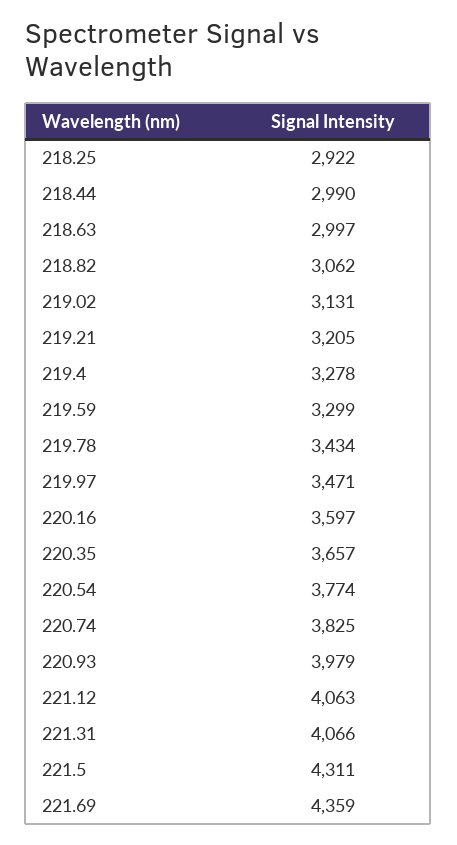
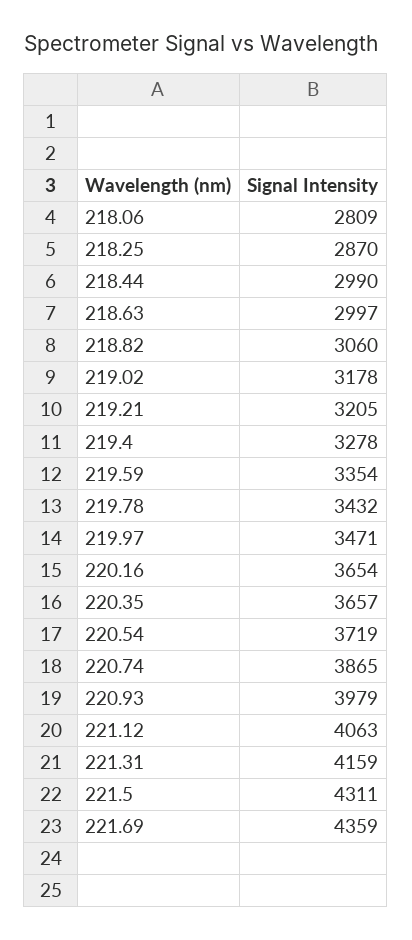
218.25: 2922 -> 2870
218.82: 3062 -> 3060
219.02: 3131 -> 3178
219.59: 3299 -> 3354
219.78: 3434 -> 3432
220.16: 3597 -> 3654
220.54: 3774 -> 3719
220.74: 3825 -> 3865
221.31: 4066 -> 4159
218.06: none -> 2809

